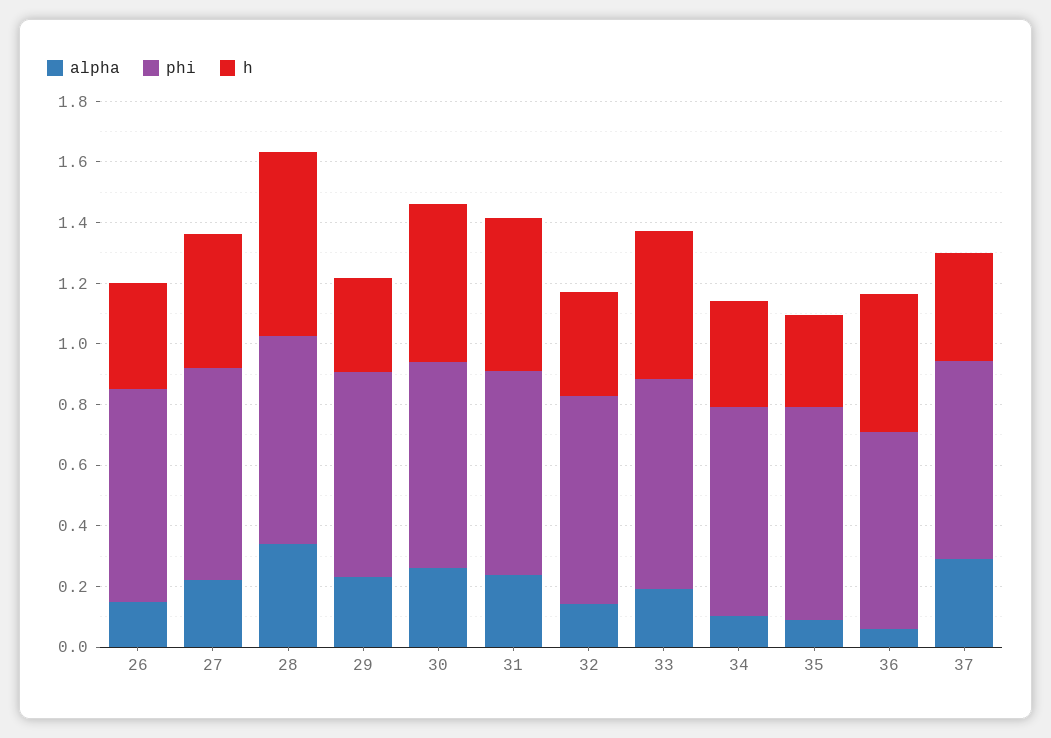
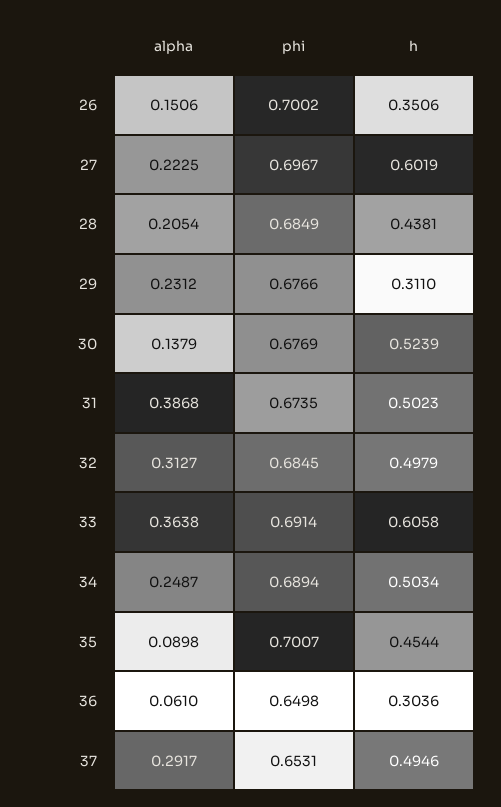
h, 27: 0.45 -> 0.6019
alpha, 28: 0.35 -> 0.2054
h, 28: 0.6 -> 0.4381
alpha, 30: 0.25 -> 0.1379
alpha, 31: 0.25 -> 0.3868
alpha, 32: 0.15 -> 0.3127
h, 32: 0.35 -> 0.4979
alpha, 33: 0.2 -> 0.3638
h, 33: 0.5 -> 0.6058
alpha, 34: 0.1 -> 0.2487
h, 34: 0.35 -> 0.5034
h, 35: 0.3 -> 0.4544
h, 36: 0.45 -> 0.3036
h, 37: 0.35 -> 0.4946

